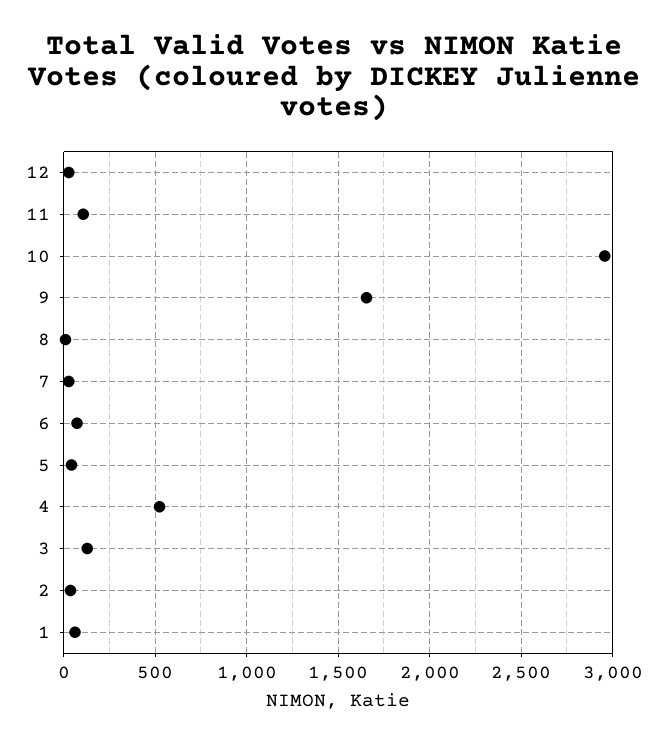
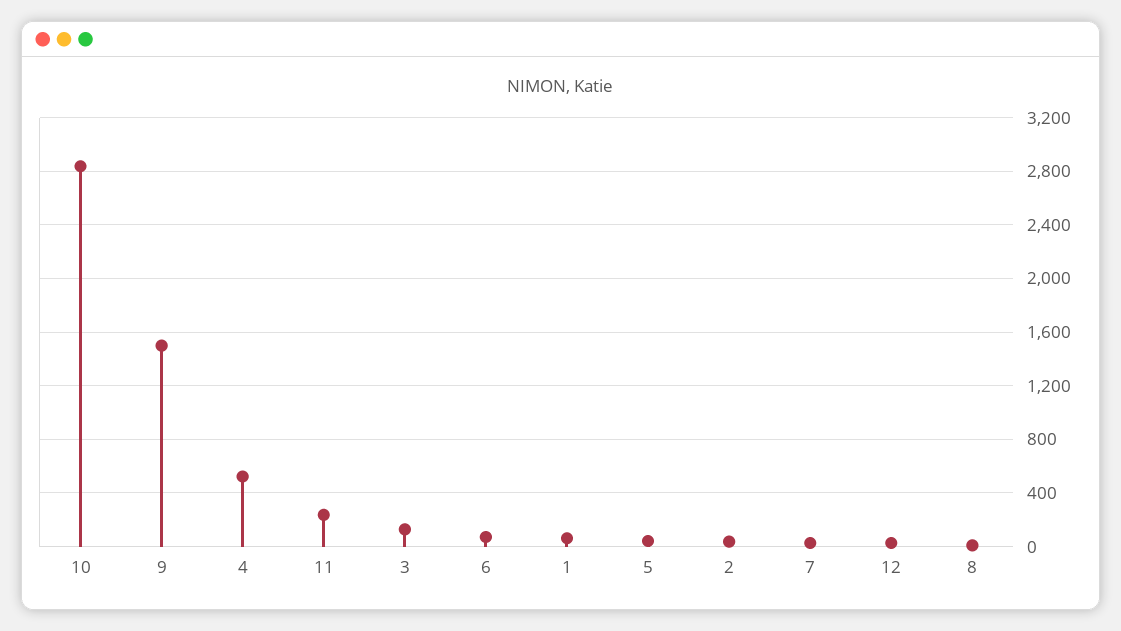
11: 100 -> 250
10: 2950 -> 2850
9: 1650 -> 1500

